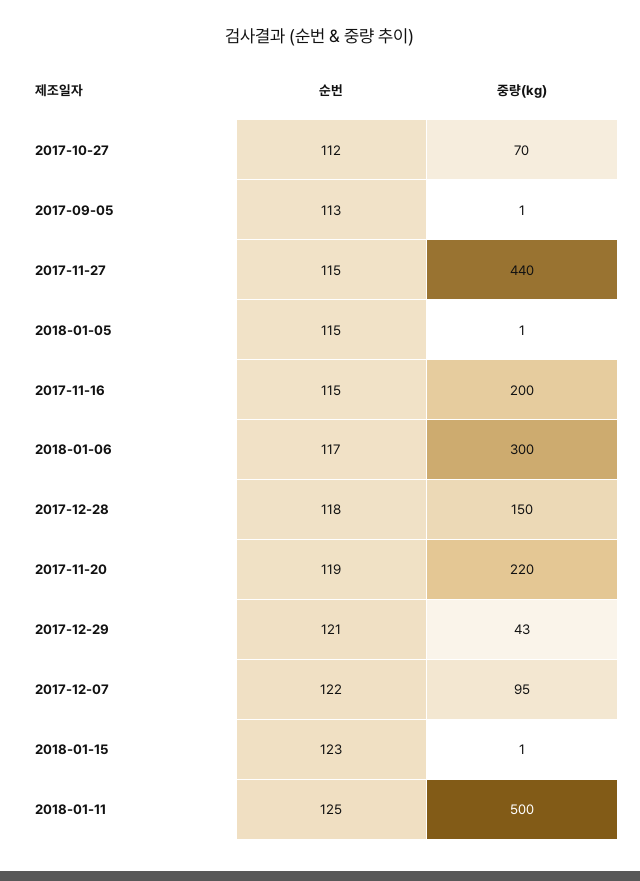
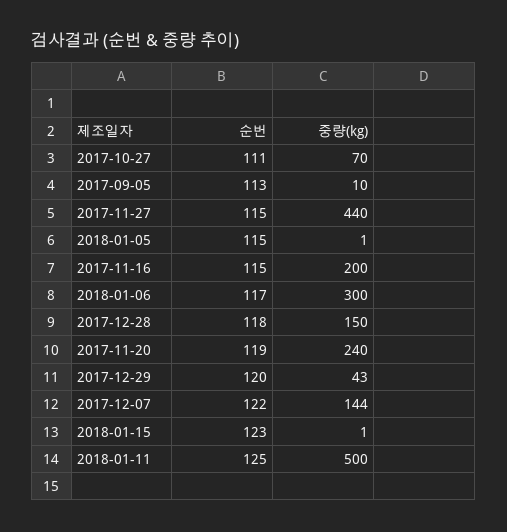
순번, 2017-10-27: 112 -> 111
중량(kg), 2017-09-05: 1 -> 10
중량(kg), 2017-11-20: 220 -> 240
순번, 2017-12-29: 121 -> 120
중량(kg), 2017-12-07: 95 -> 144

